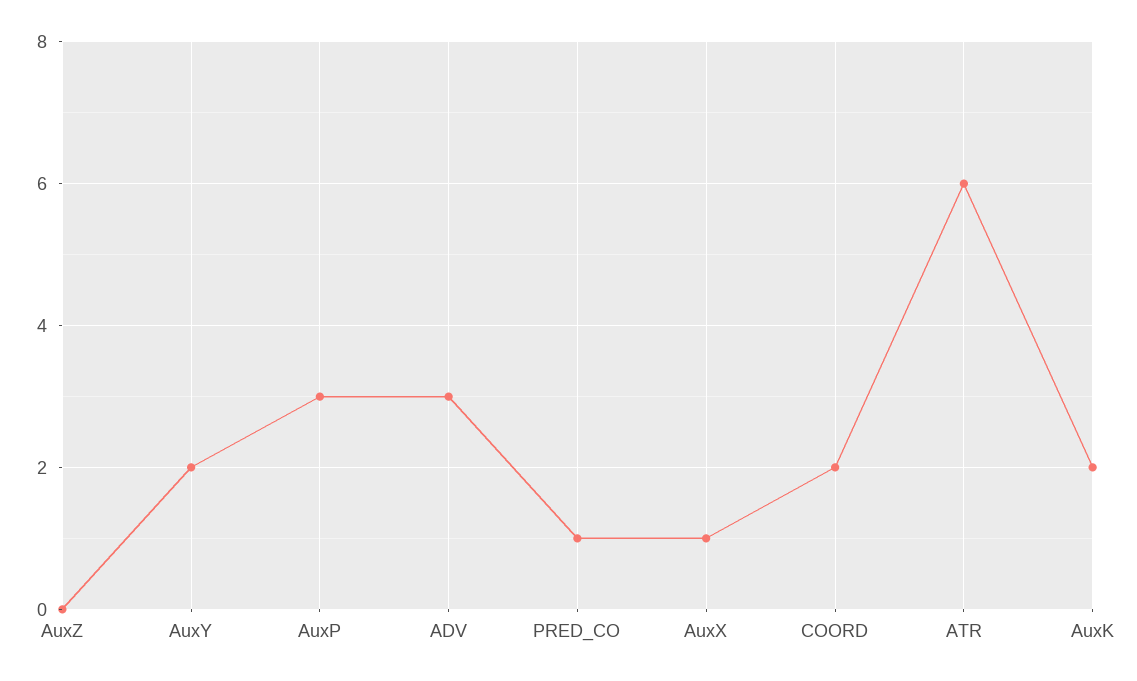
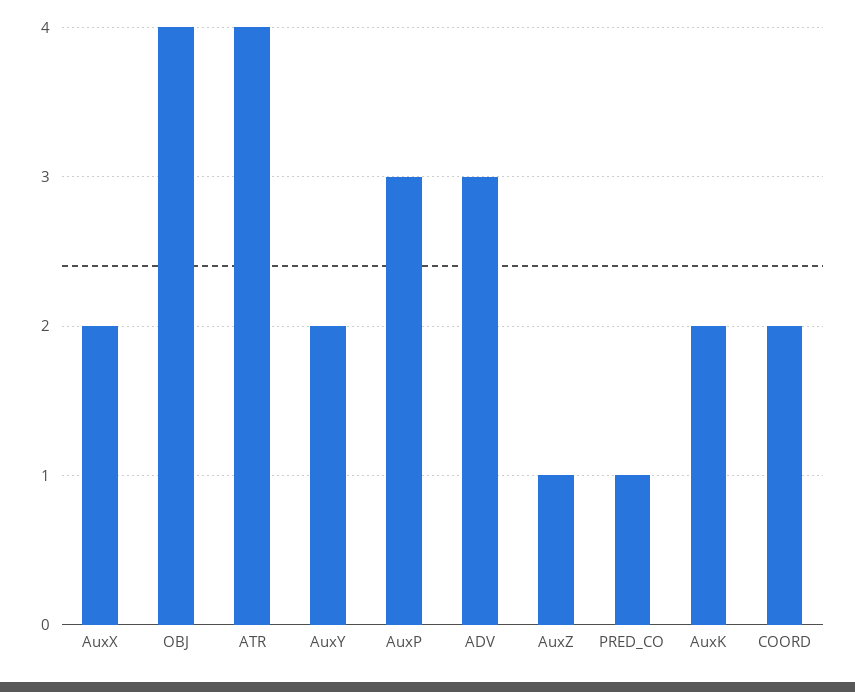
AuxZ: 0 -> 1
AuxX: 1 -> 2
ATR: 6 -> 4
OBJ: none -> 4

